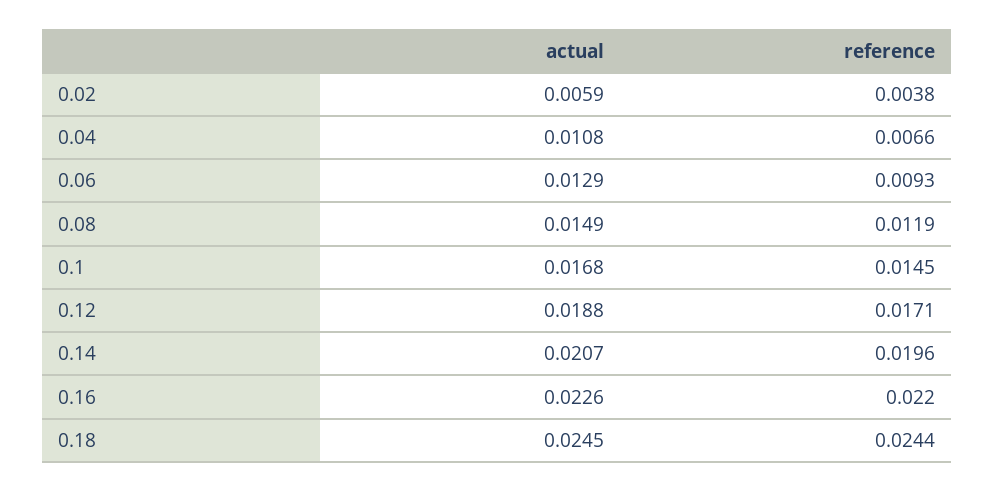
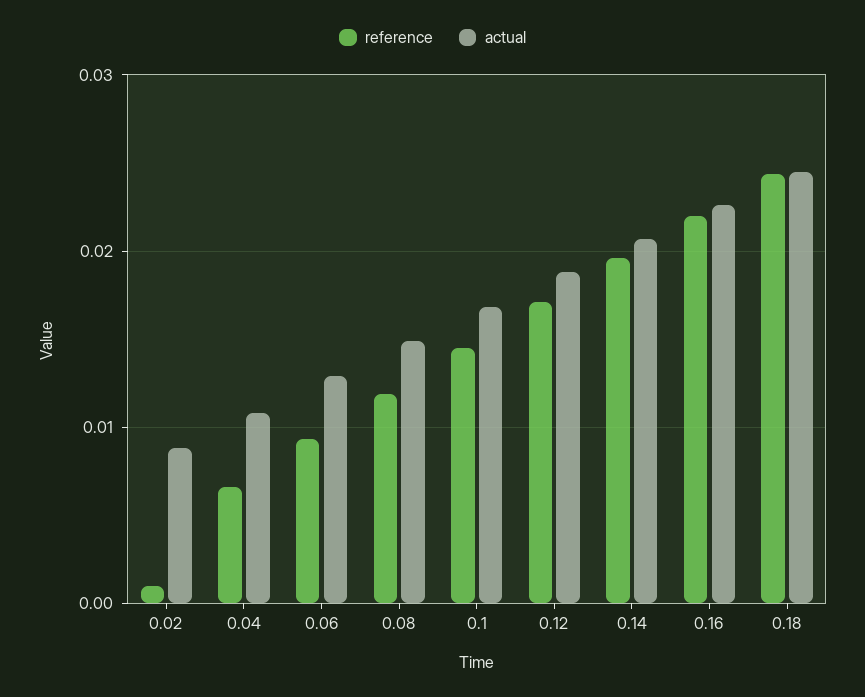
actual, 0.02: 0.0059 -> 0.009
reference, 0.02: 0.0038 -> 0.001

